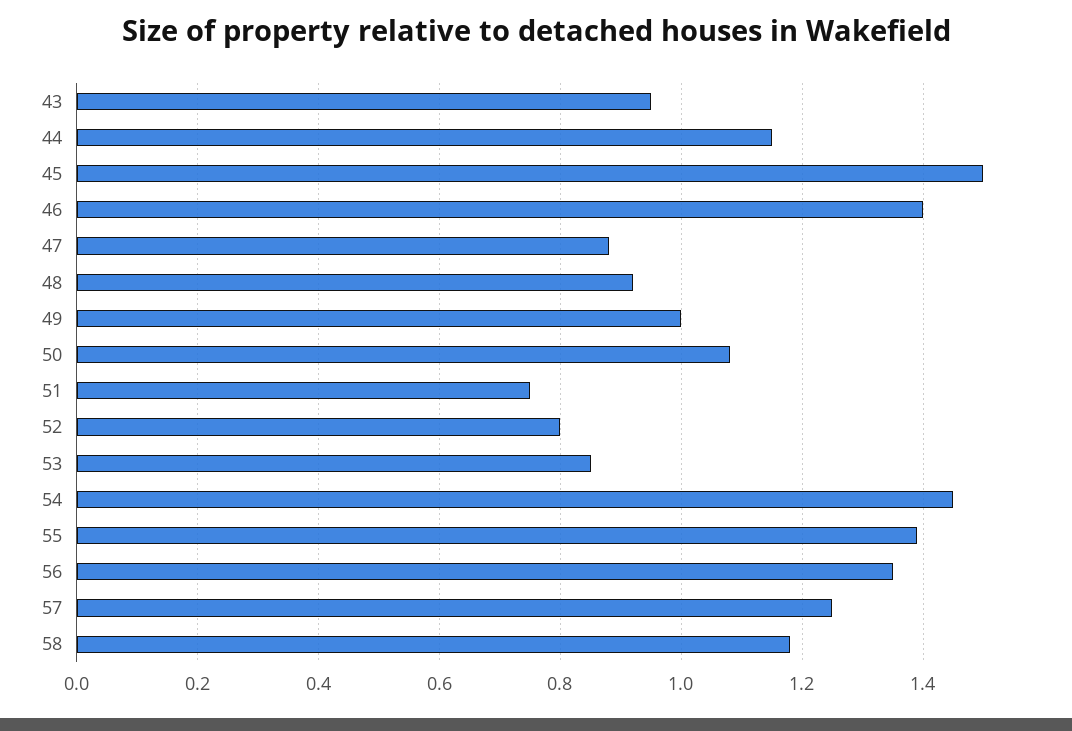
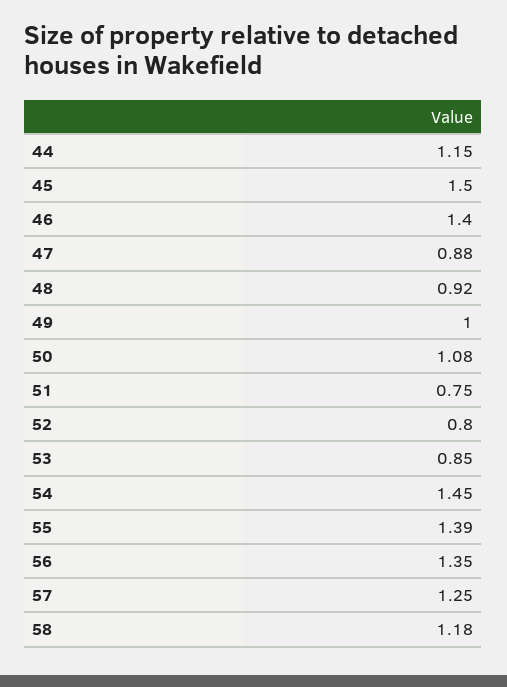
43: 0.95 -> none

